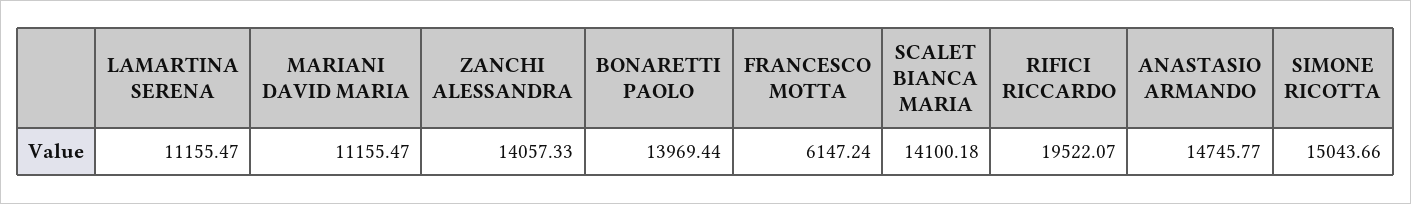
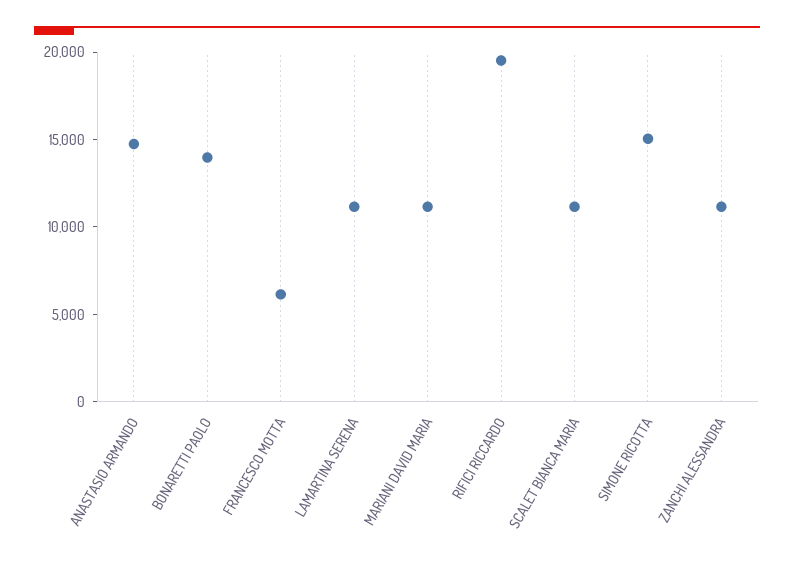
ZANCHI ALESSANDRA: 14057.33 -> 11000
SCALET BIANCA MARIA: 14100.18 -> 11000

